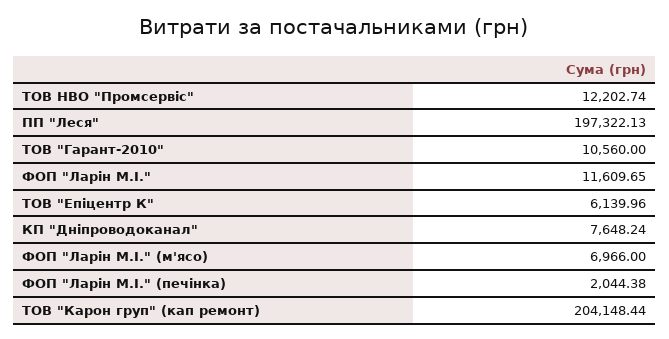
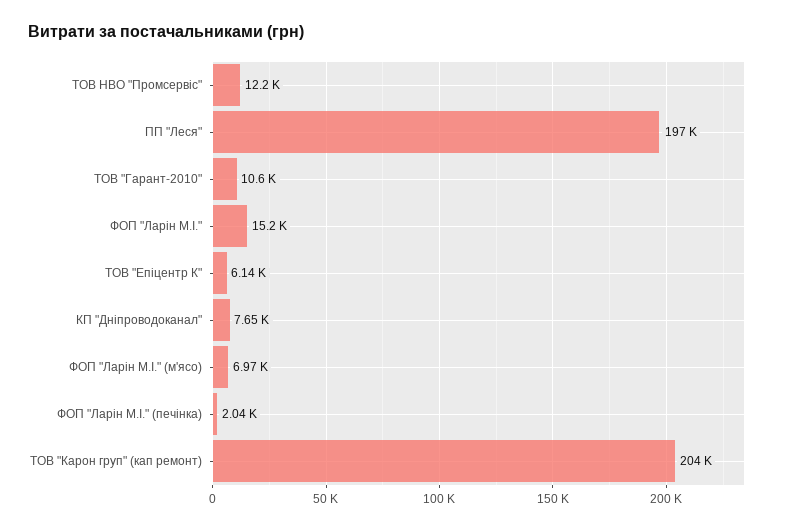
ФОП "Ларін М.І.": 11609.65 -> 15200

